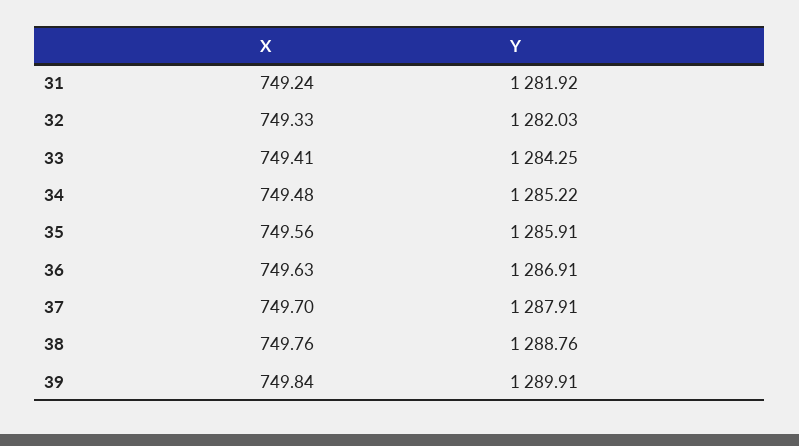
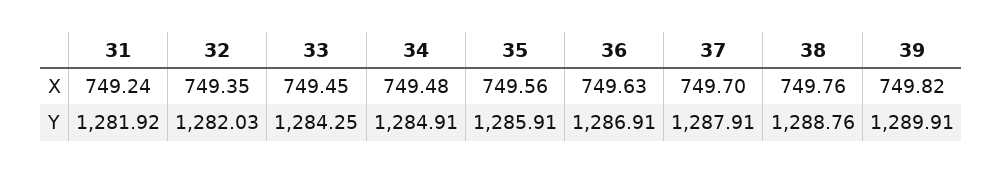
X, 32: 749.33 -> 749.35
X, 33: 749.41 -> 749.45
Y, 34: 1285.22 -> 1284.91
X, 39: 749.84 -> 749.82

